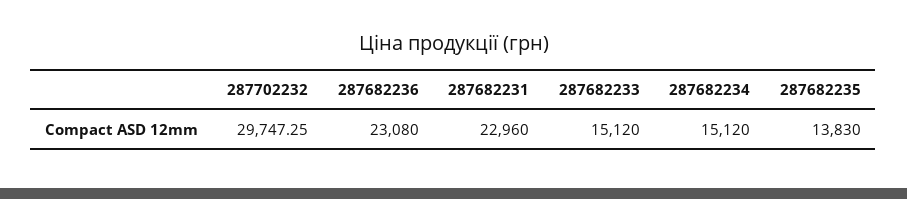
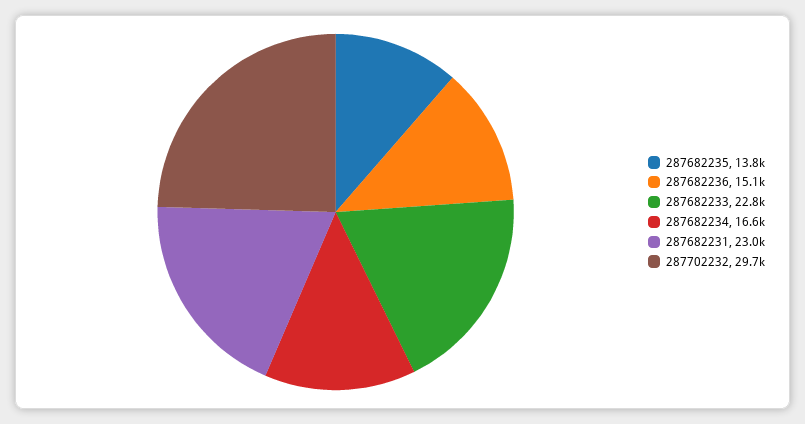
287682236: 23080 -> 15100
287682233: 15120 -> 22800
287682234: 15120 -> 16600

